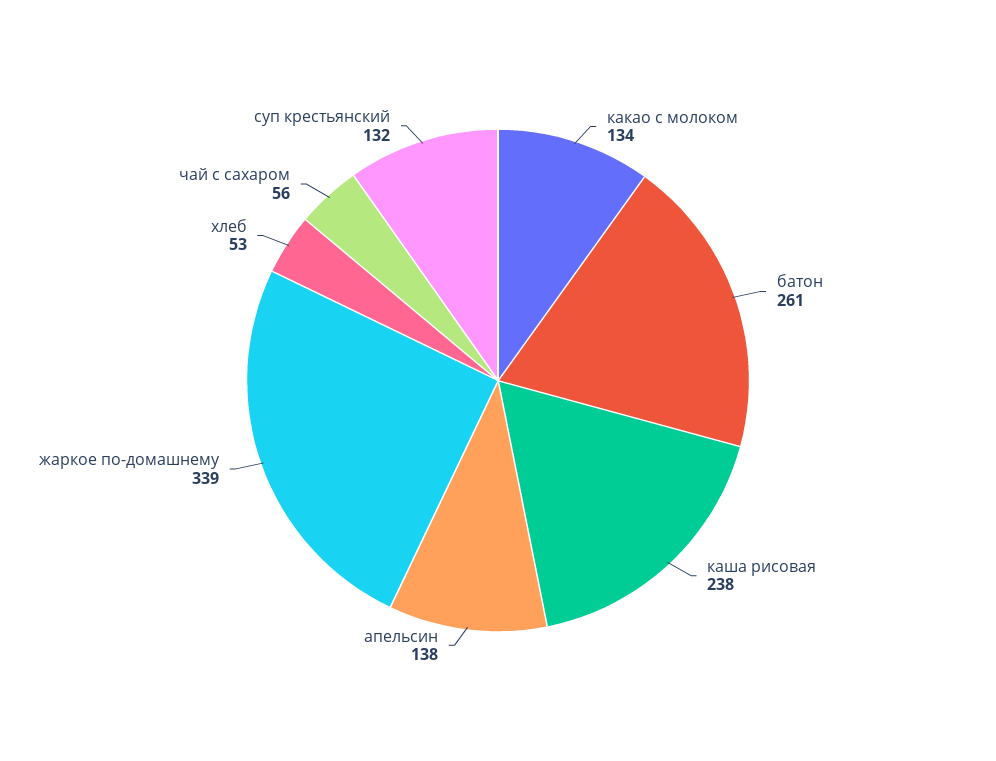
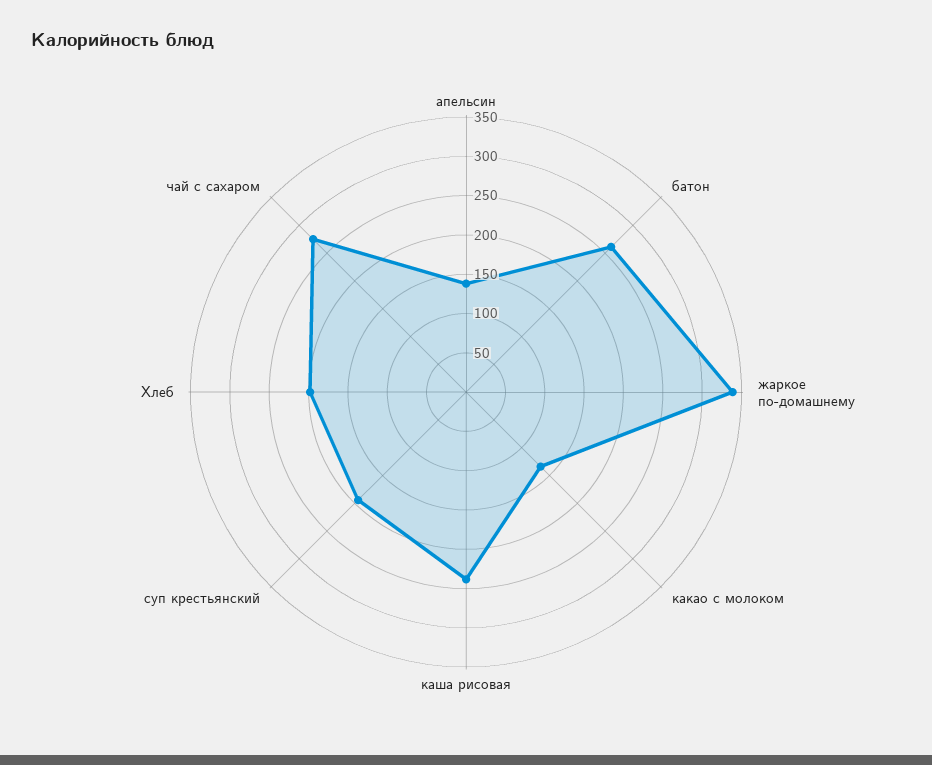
хлеб: 53 -> 200
чай с сахаром: 56 -> 275
суп крестьянский: 132 -> 200

